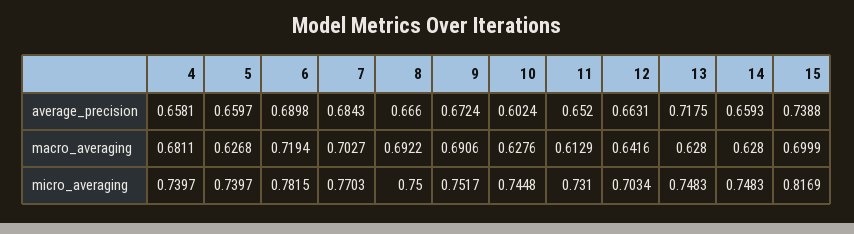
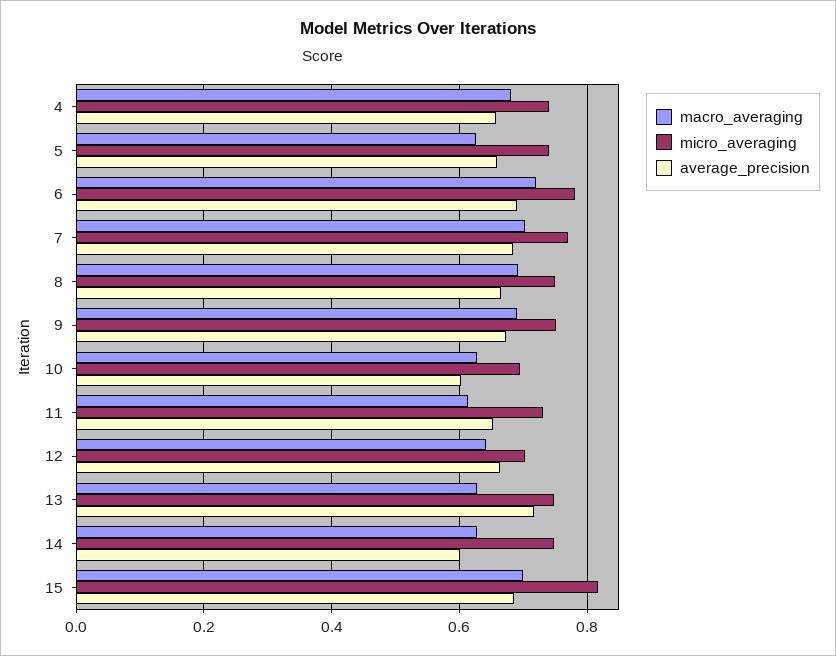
average_precision, 14: 0.6593 -> 0.6
average_precision, 15: 0.7388 -> 0.68
micro_averaging, 10: 0.7448 -> 0.7

